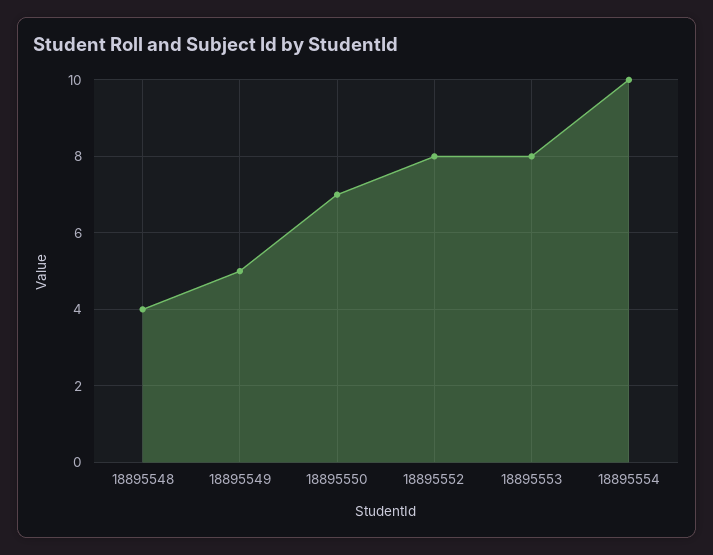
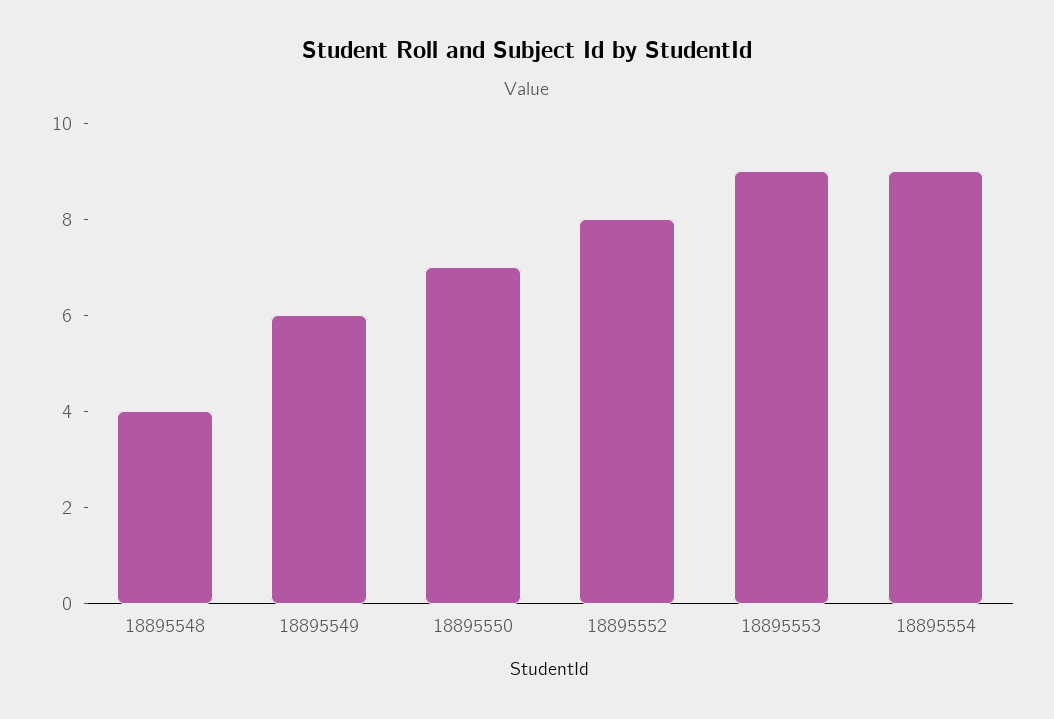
18895549: 5 -> 6
18895553: 8 -> 9
18895554: 10 -> 9

